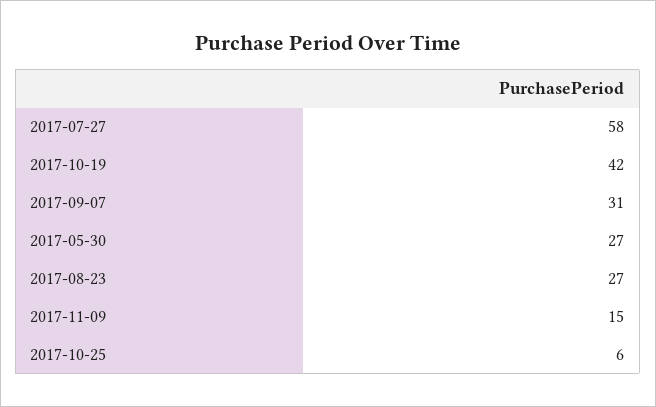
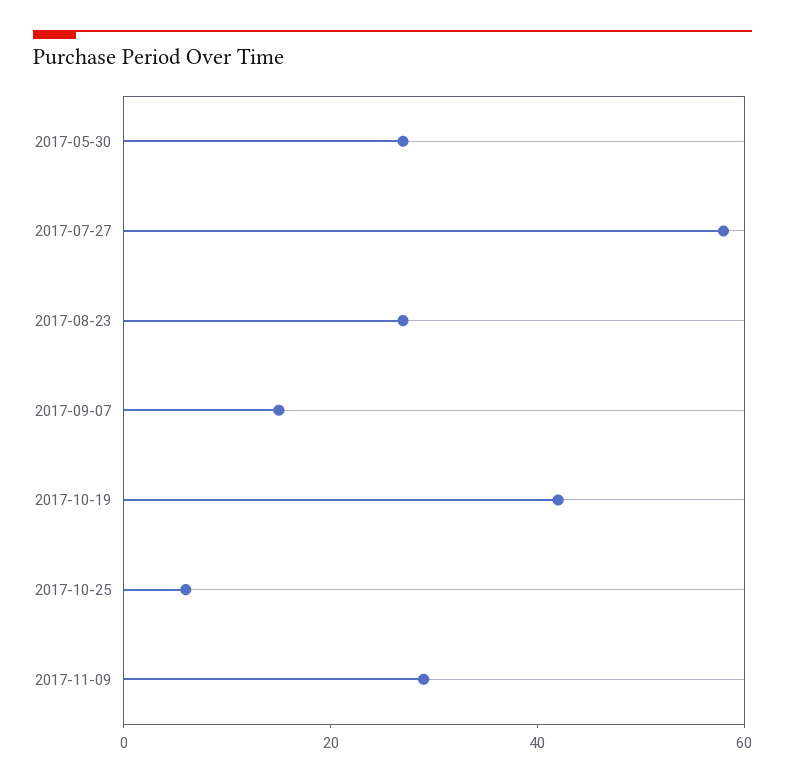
2017-09-07: 31 -> 15
2017-11-09: 15 -> 30

